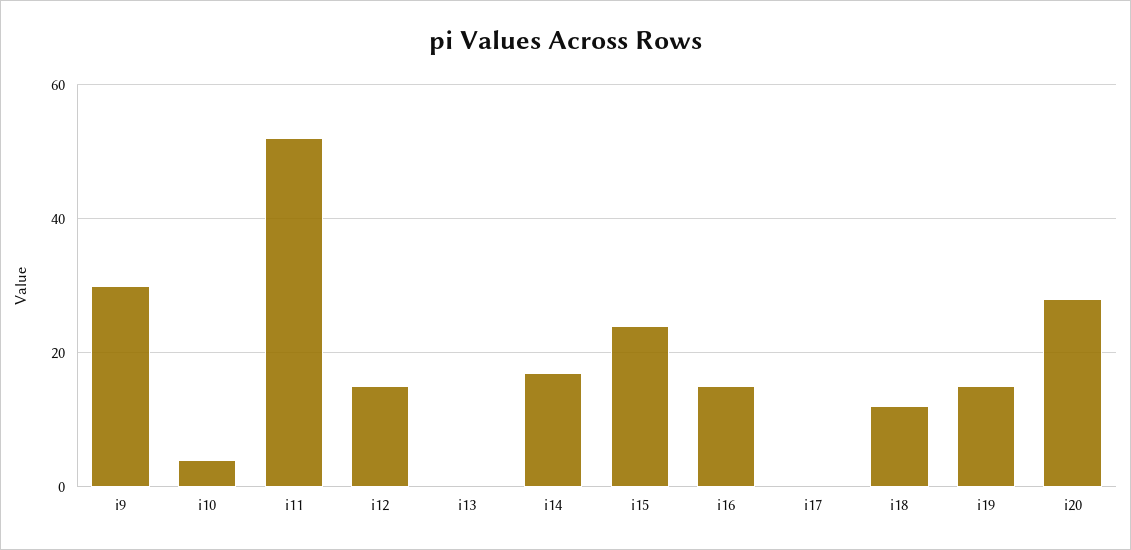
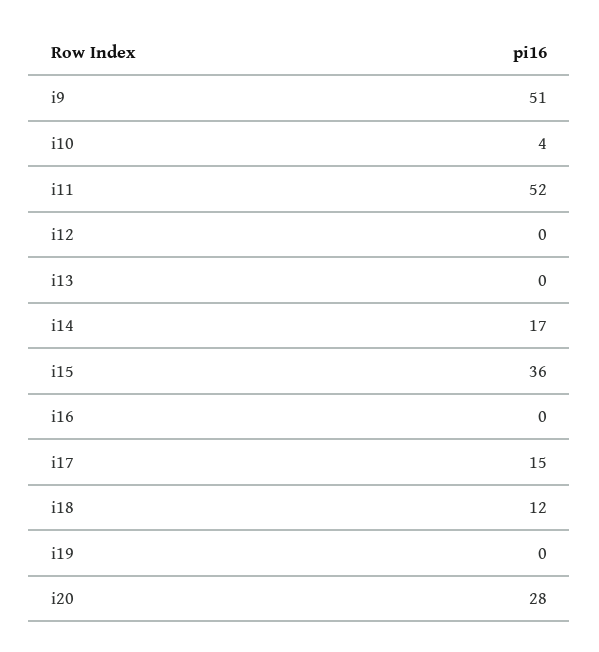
i9: 30 -> 51
i12: 15 -> 0
i15: 25 -> 36
i16: 15 -> 0
i17: 0 -> 15
i19: 15 -> 0

